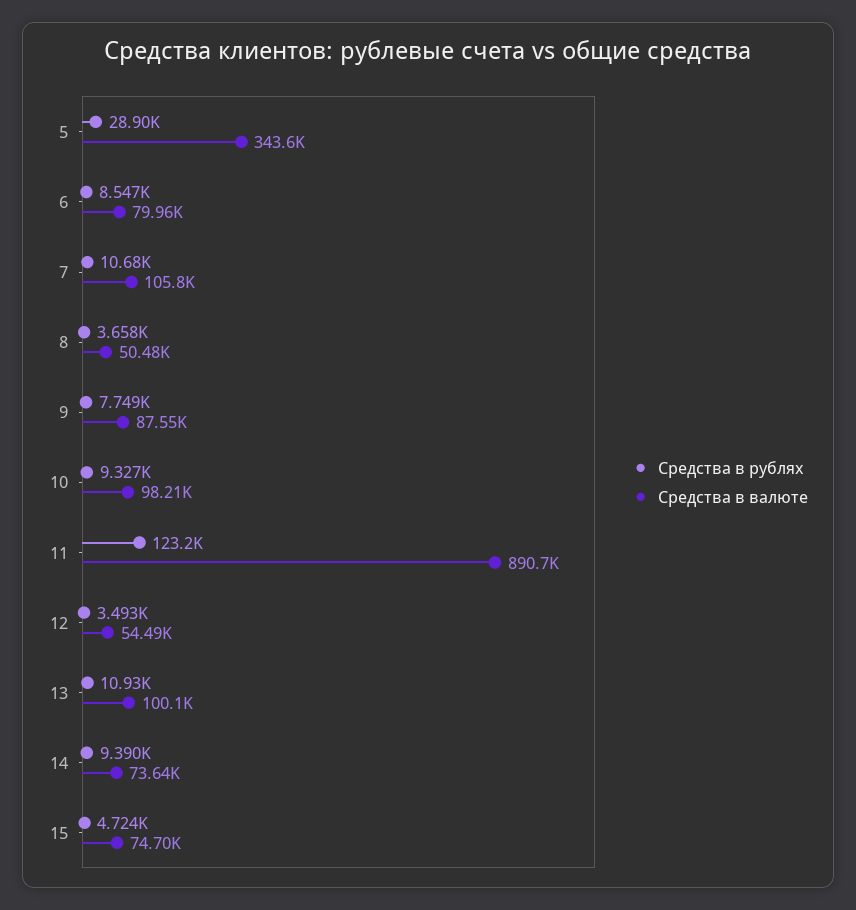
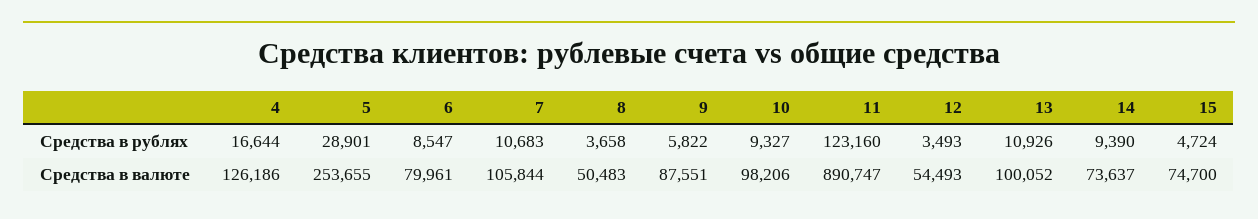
Средства в валюте, 5: 343600 -> 253655
Средства в рублях, 9: 7749 -> 5822
Средства в рублях, 4: none -> 16644
Средства в валюте, 4: none -> 126186

